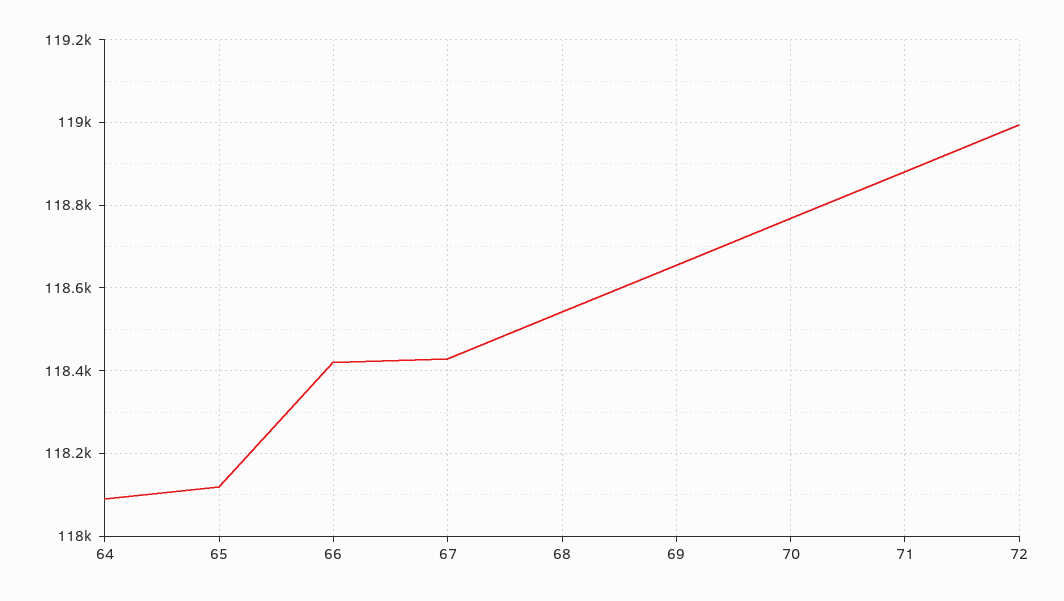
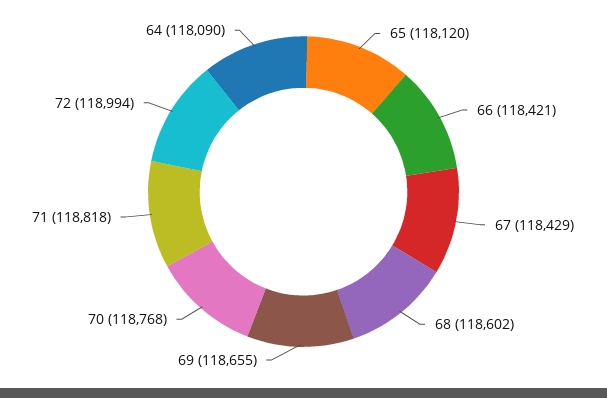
68: 118540 -> 118602
71: 118880 -> 118818

